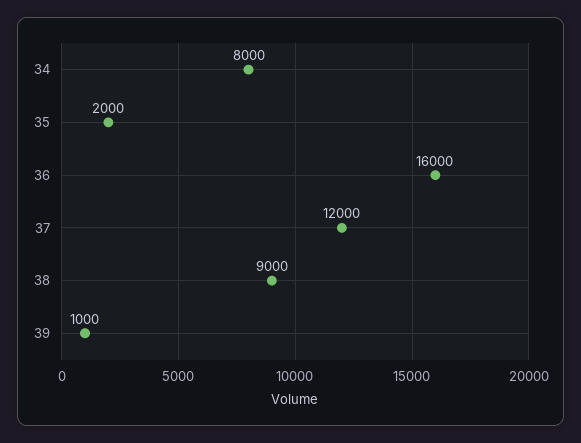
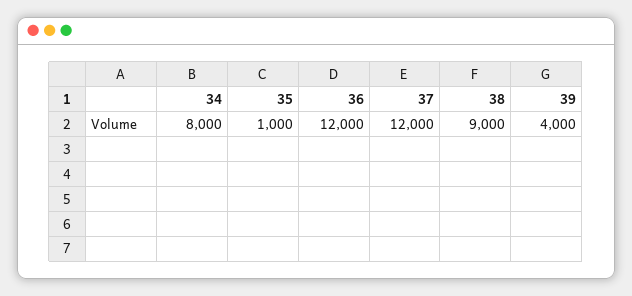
35: 2000 -> 1000
36: 16000 -> 12000
39: 1000 -> 4000

